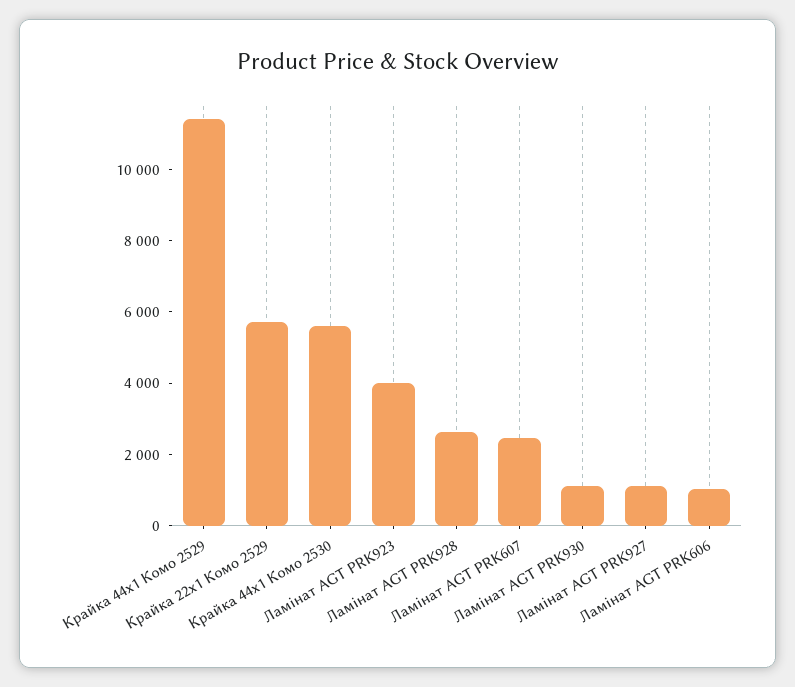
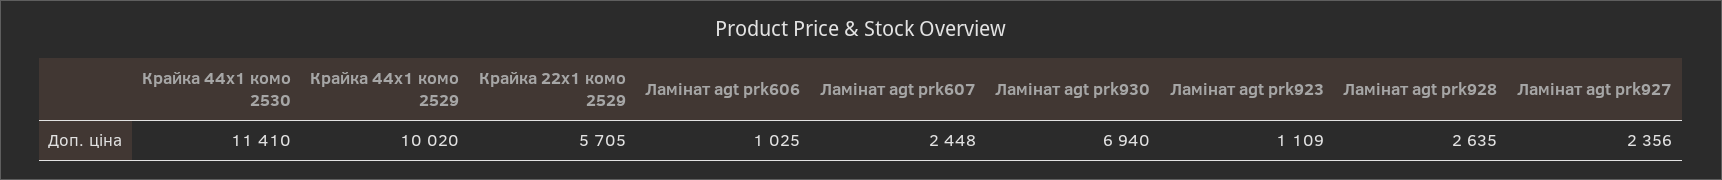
Крайка 44x1 Комо 2529: 11500 -> 10020
Крайка 44x1 Комо 2530: 5500 -> 11410
Ламінат AGT PRK923: 4000 -> 1109
Ламінат AGT PRK930: 1000 -> 6940
Ламінат AGT PRK927: 1000 -> 2356

